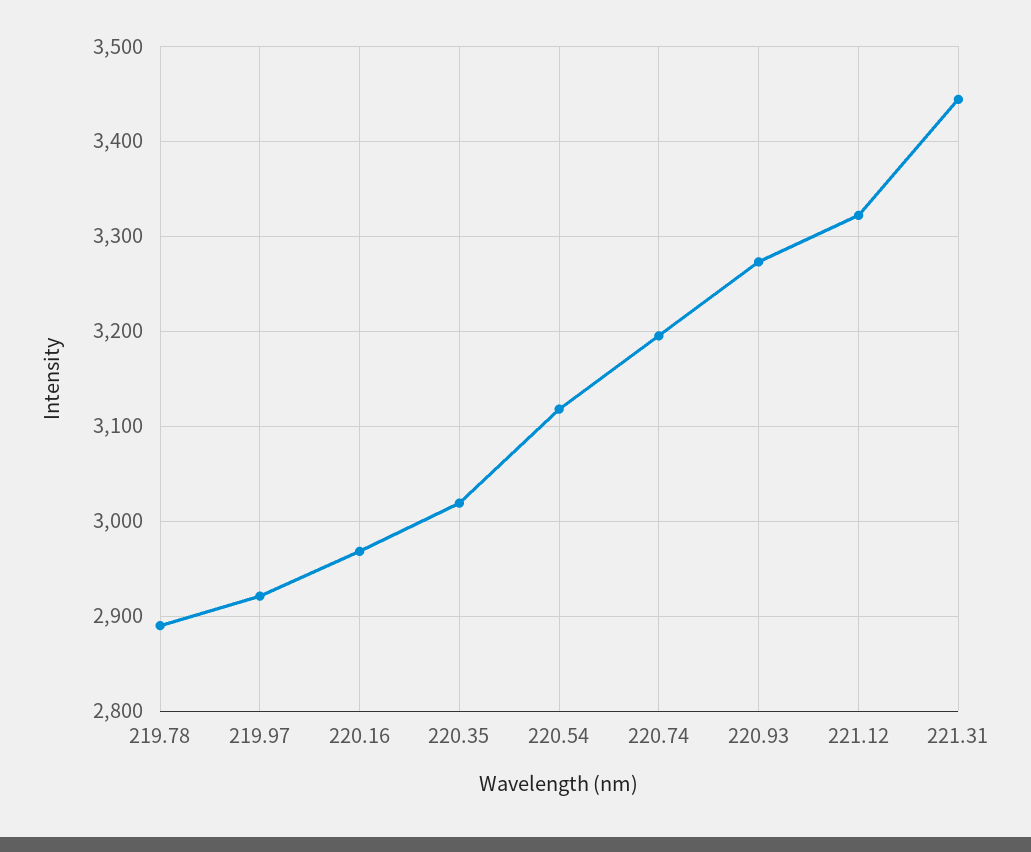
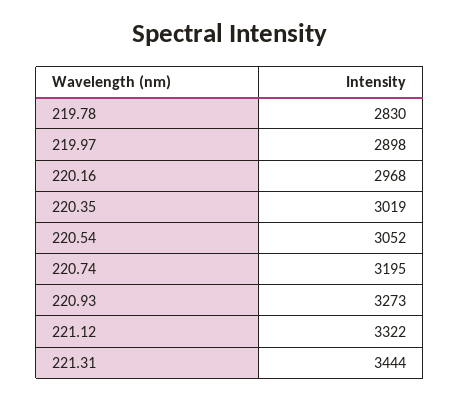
219.78: 2890 -> 2830
219.97: 2920 -> 2898
220.54: 3120 -> 3052

